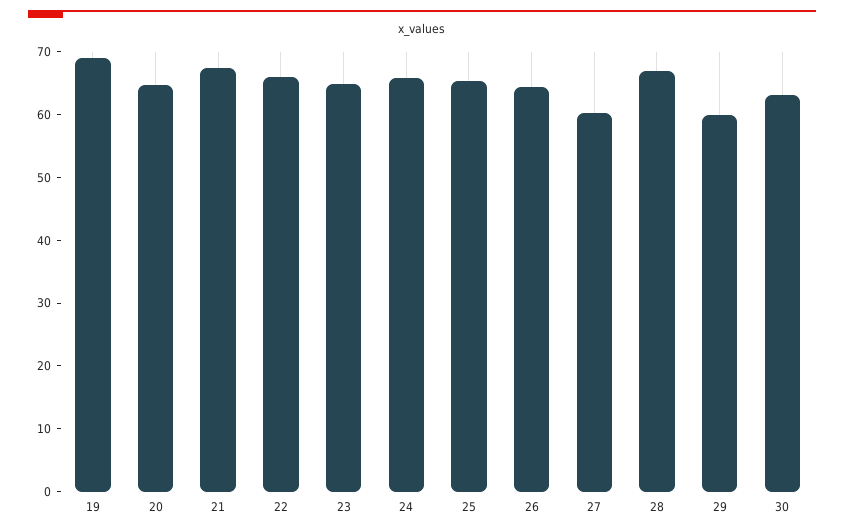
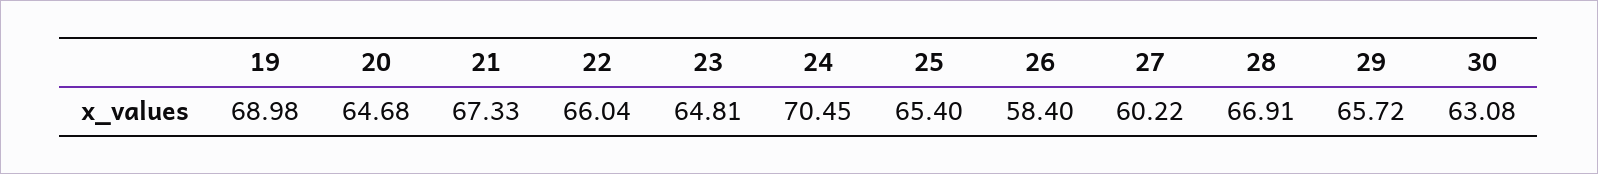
24: 66 -> 70.45
26: 64 -> 58.4
29: 60 -> 65.72

